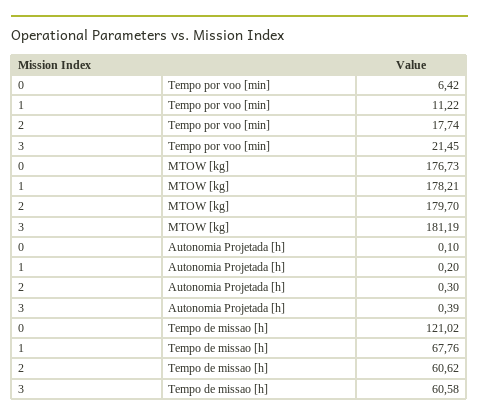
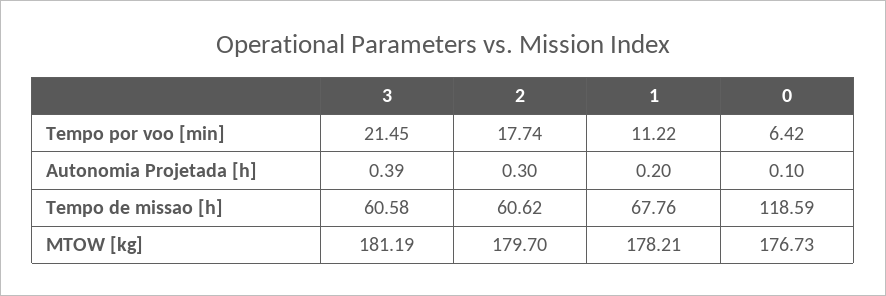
0, Tempo de missao [h]: 121.02 -> 118.59

